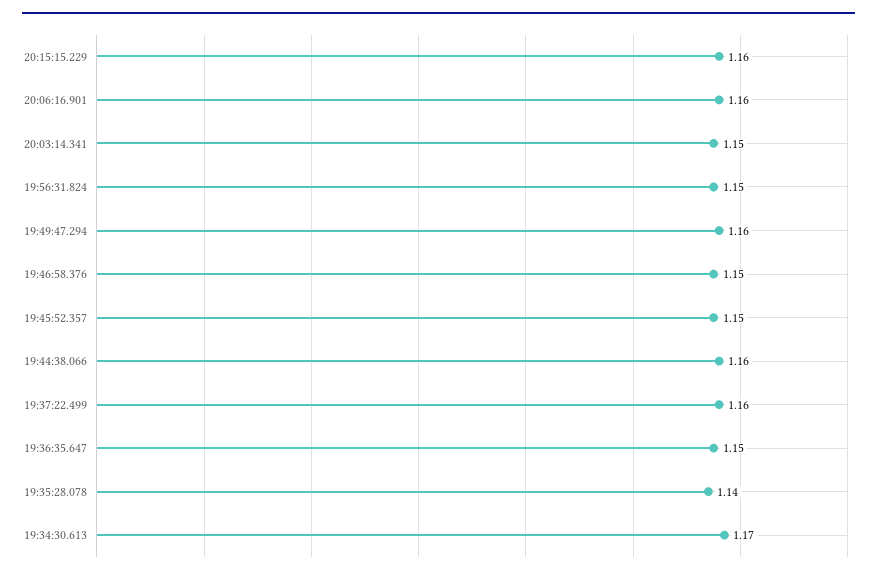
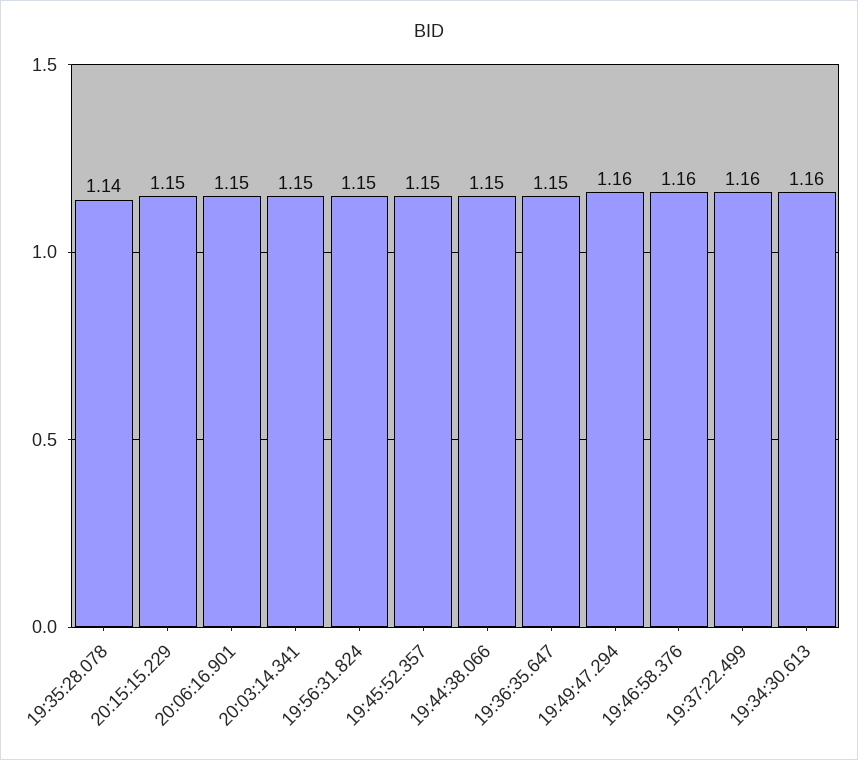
20:15:15.229: 1.16 -> 1.15
20:06:16.901: 1.16 -> 1.15
19:46:58.376: 1.15 -> 1.16
19:44:38.066: 1.16 -> 1.15
19:34:30.613: 1.17 -> 1.16

